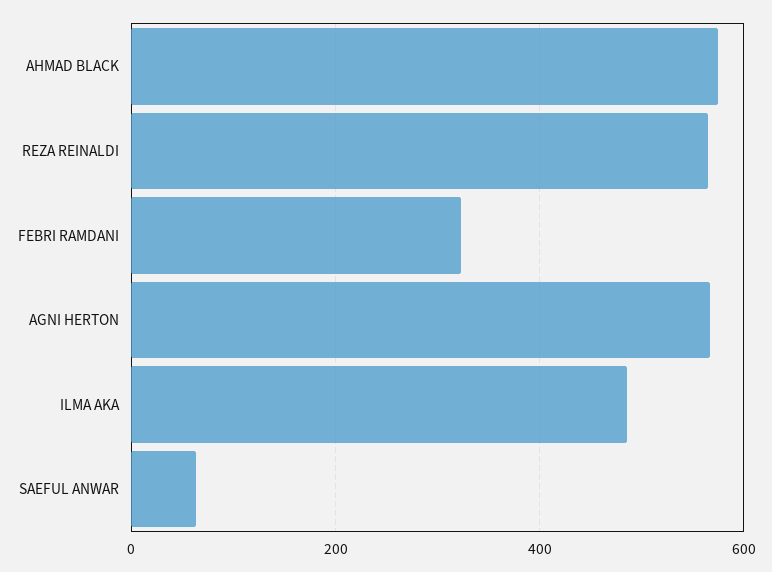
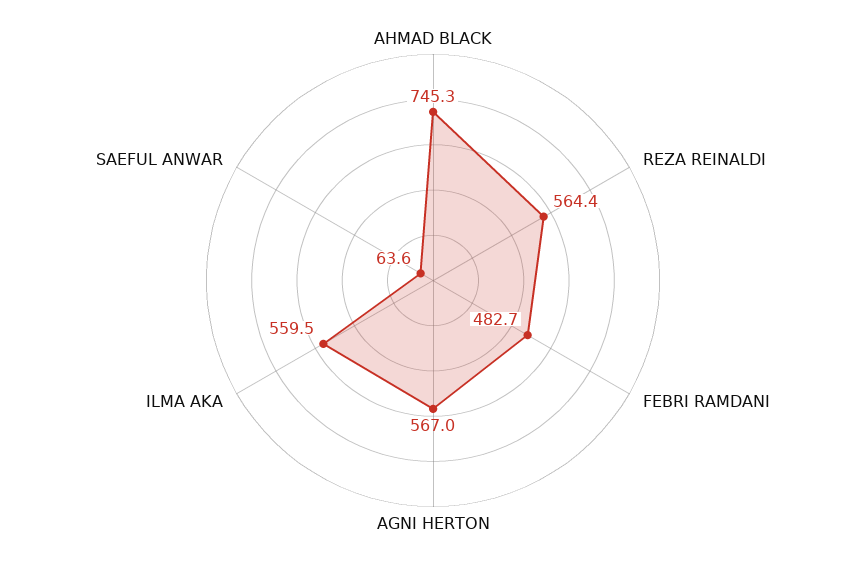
AHMAD BLACK: 580 -> 745.3
FEBRI RAMDANI: 320 -> 482.7
ILMA AKA: 480 -> 559.5

